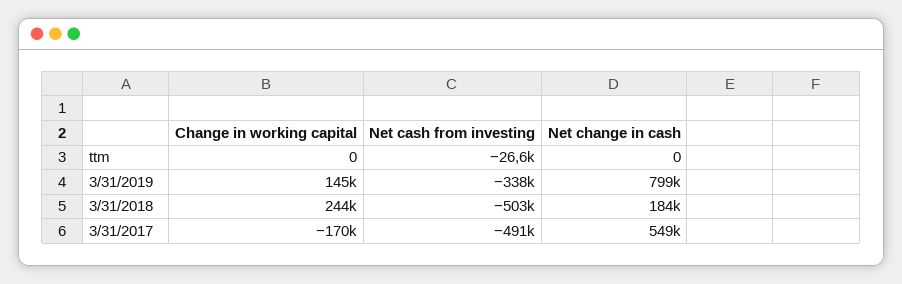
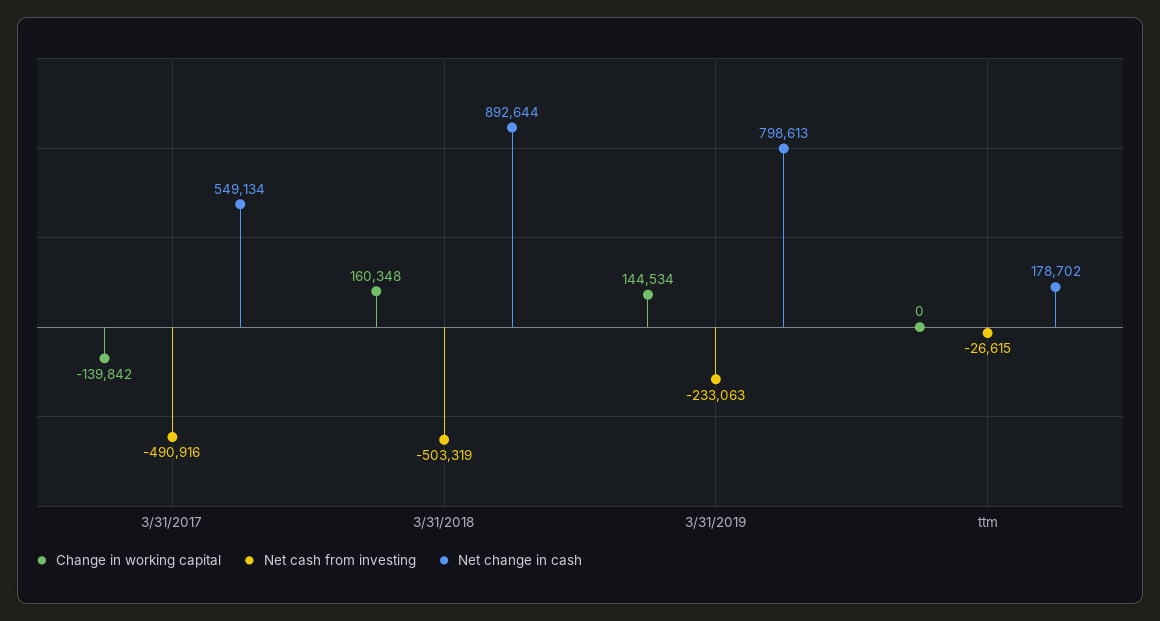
Net change in cash, ttm: 0 -> 178702
Net cash from investing, 3/31/2019: -338000 -> -233063
Change in working capital, 3/31/2018: 244000 -> 160348
Net change in cash, 3/31/2018: 184000 -> 892644
Change in working capital, 3/31/2017: -170000 -> -139842

